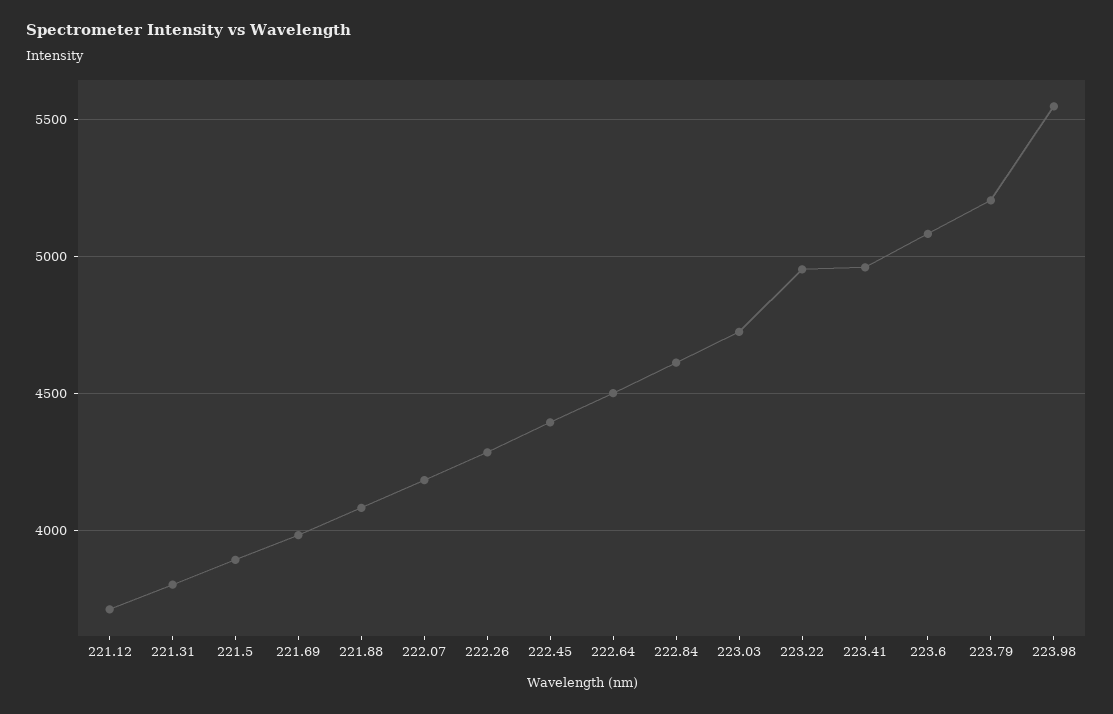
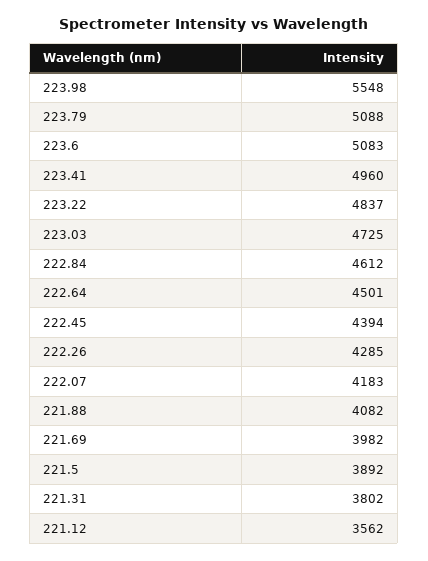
221.12: 3700 -> 3562
223.22: 4950 -> 4837
223.79: 5200 -> 5088

